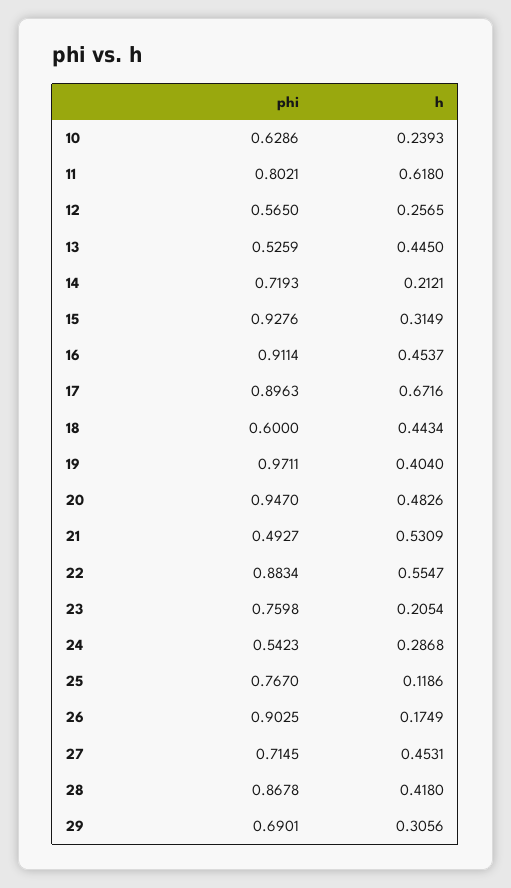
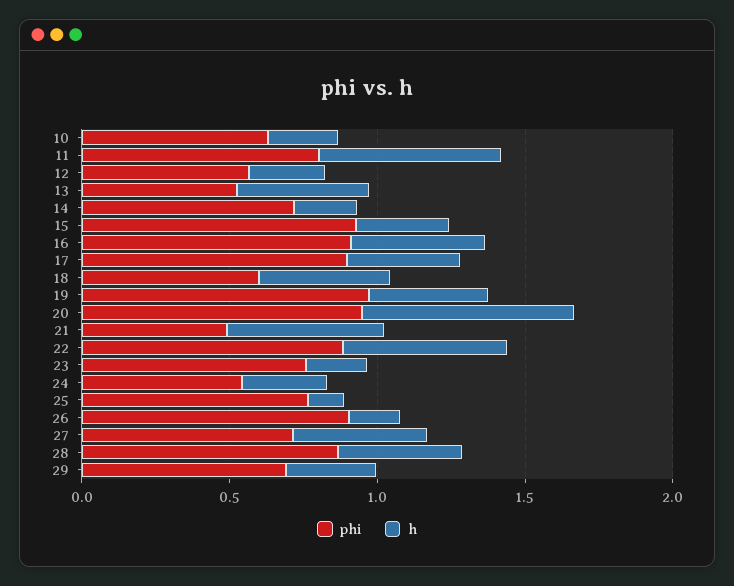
h, 17: 0.6716 -> 0.4
h, 20: 0.4826 -> 0.7

